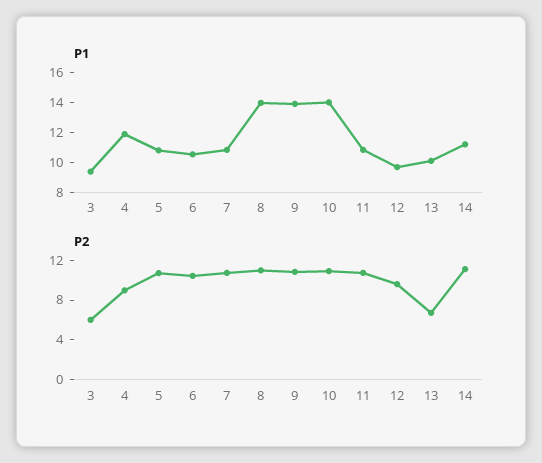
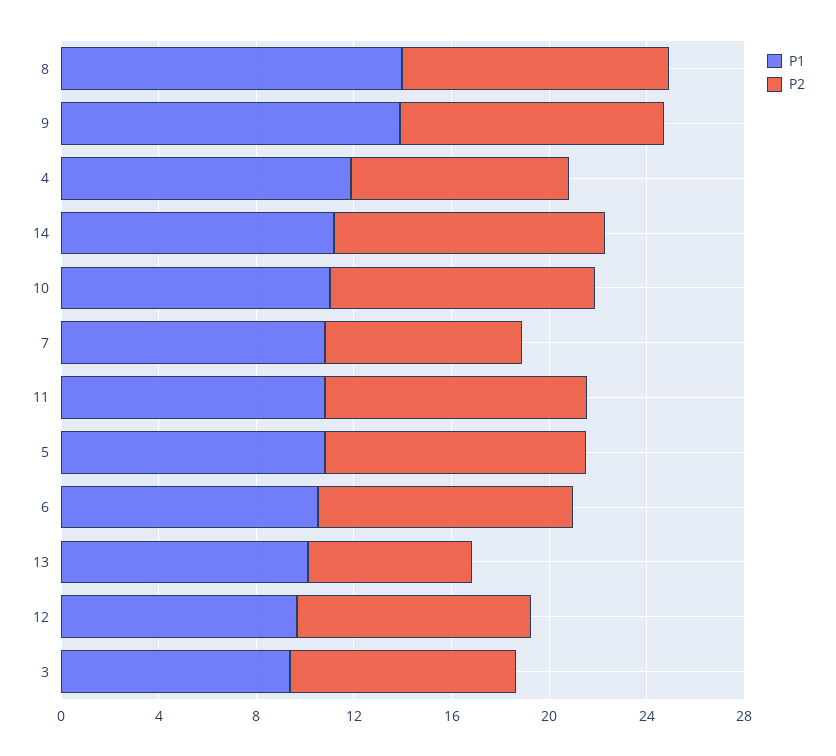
P1, 10: 14 -> 11
P2, 3: 6 -> 9
P2, 7: 11 -> 8

